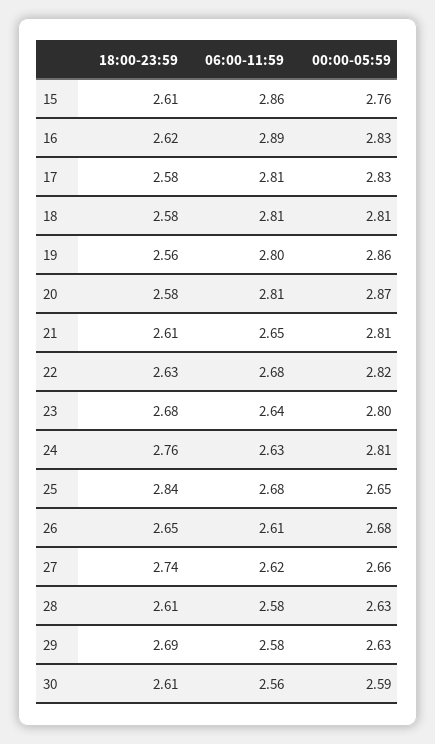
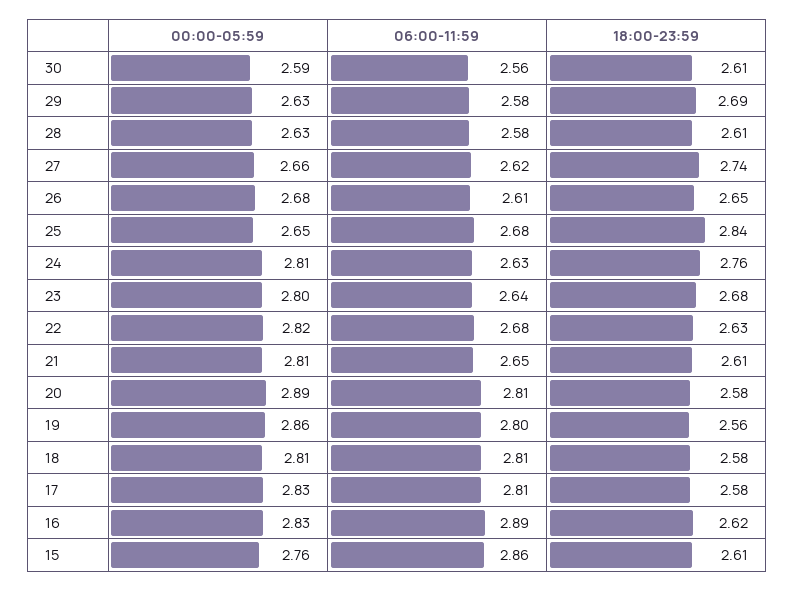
00:00-05:59, 20: 2.87 -> 2.89

